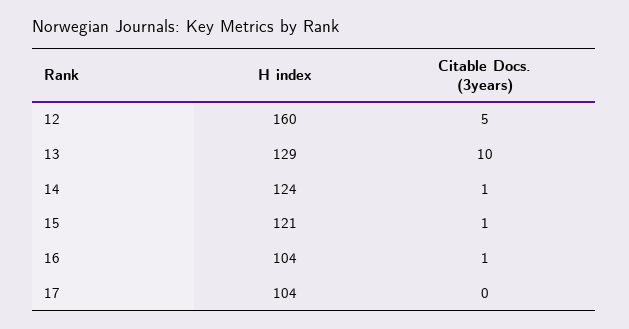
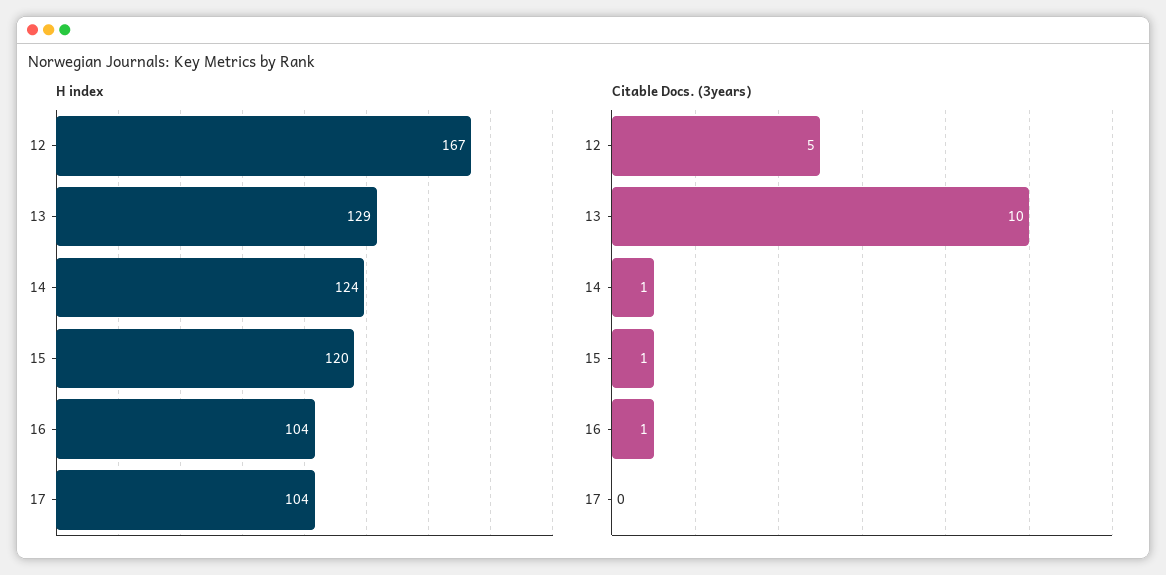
H index, 12: 160 -> 167
H index, 15: 121 -> 120

